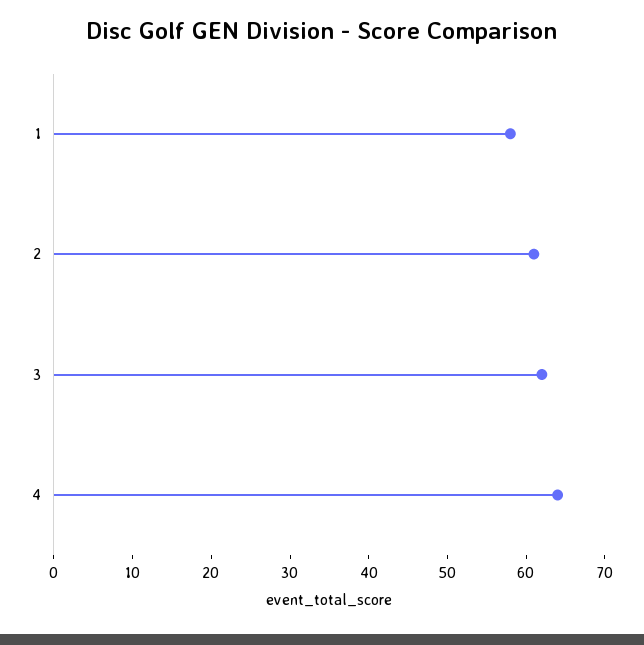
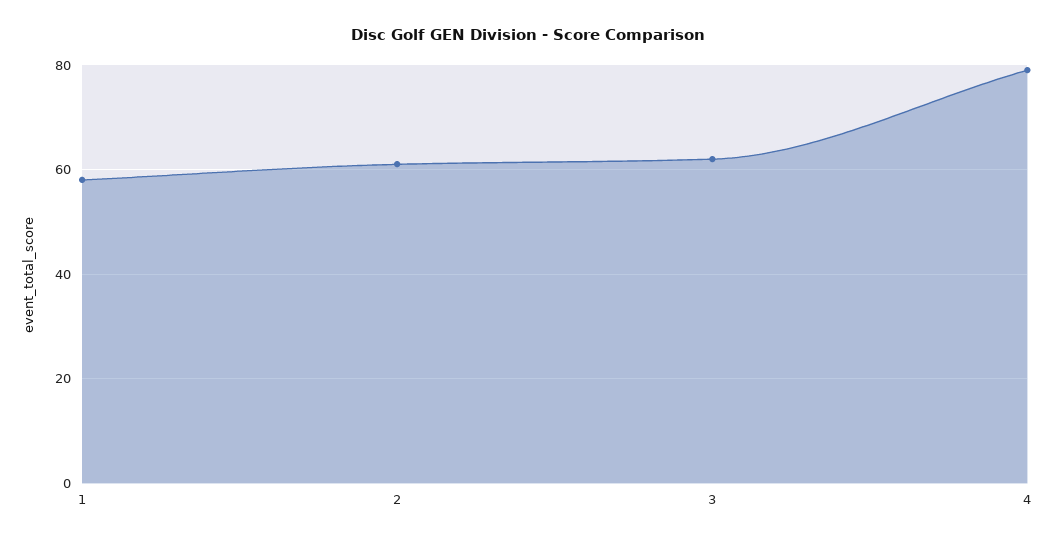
4: 65 -> 80

